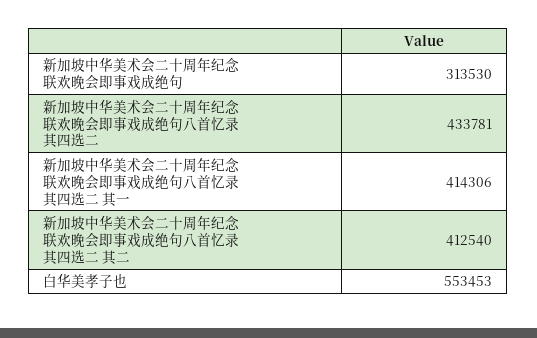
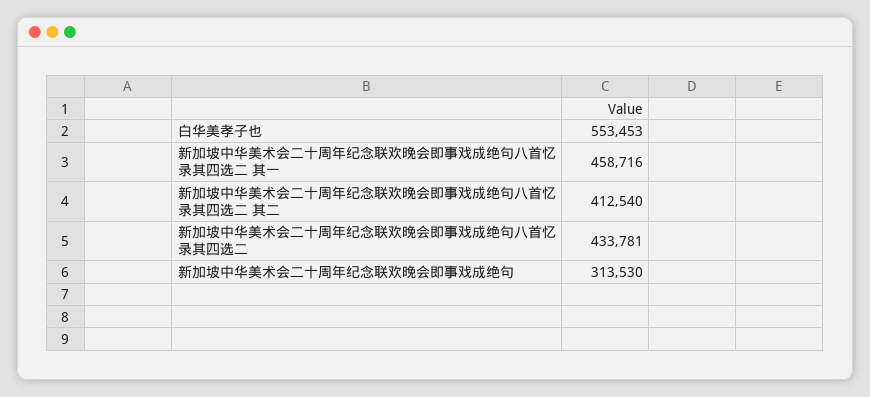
新加坡中华美术会二十周年纪念联欢晚会即事戏成绝句八首忆录其四选二 其一: 414306 -> 458716

